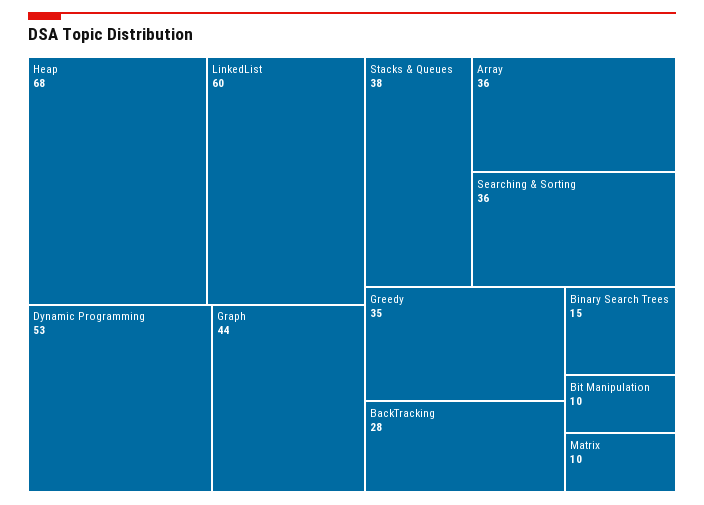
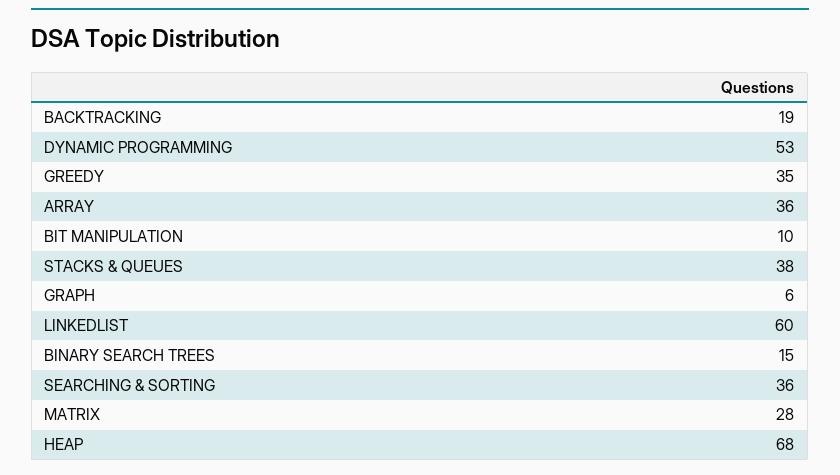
Graph: 44 -> 6
BackTracking: 28 -> 19
Matrix: 10 -> 28

